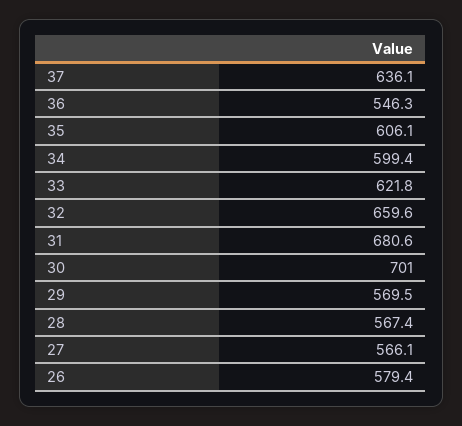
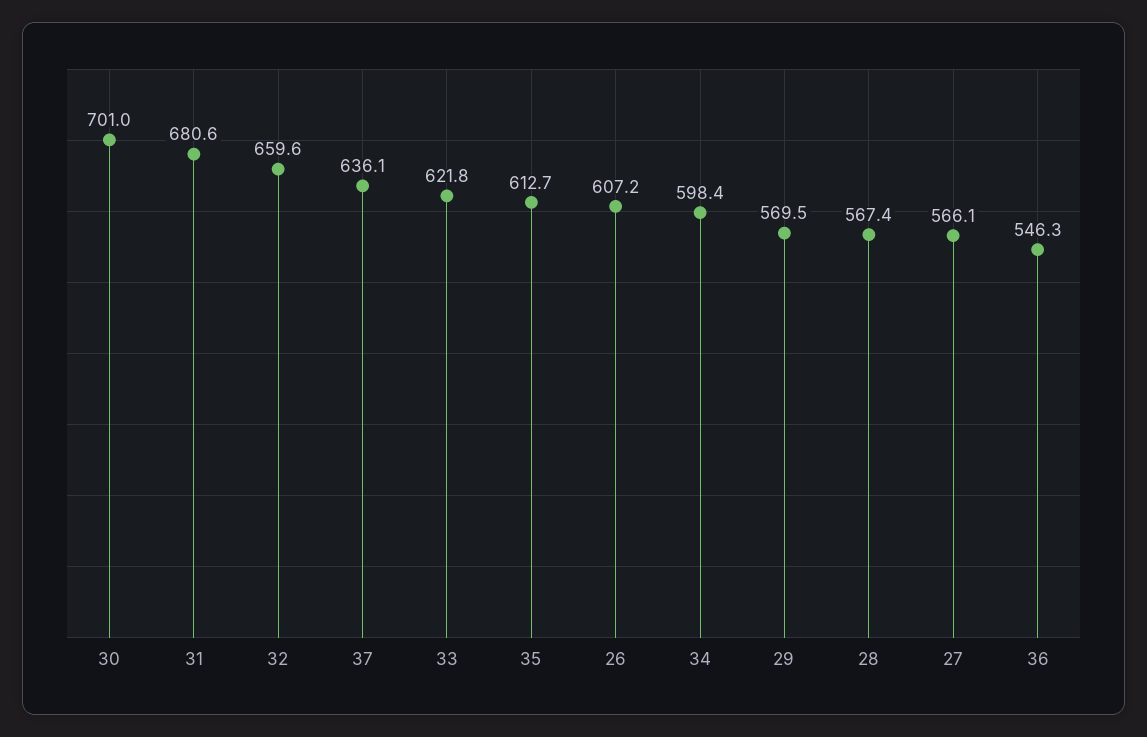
35: 606.1 -> 612.7
34: 599.4 -> 598.4
26: 579.4 -> 607.2

